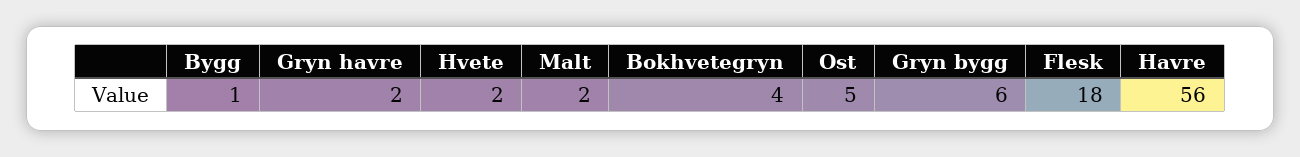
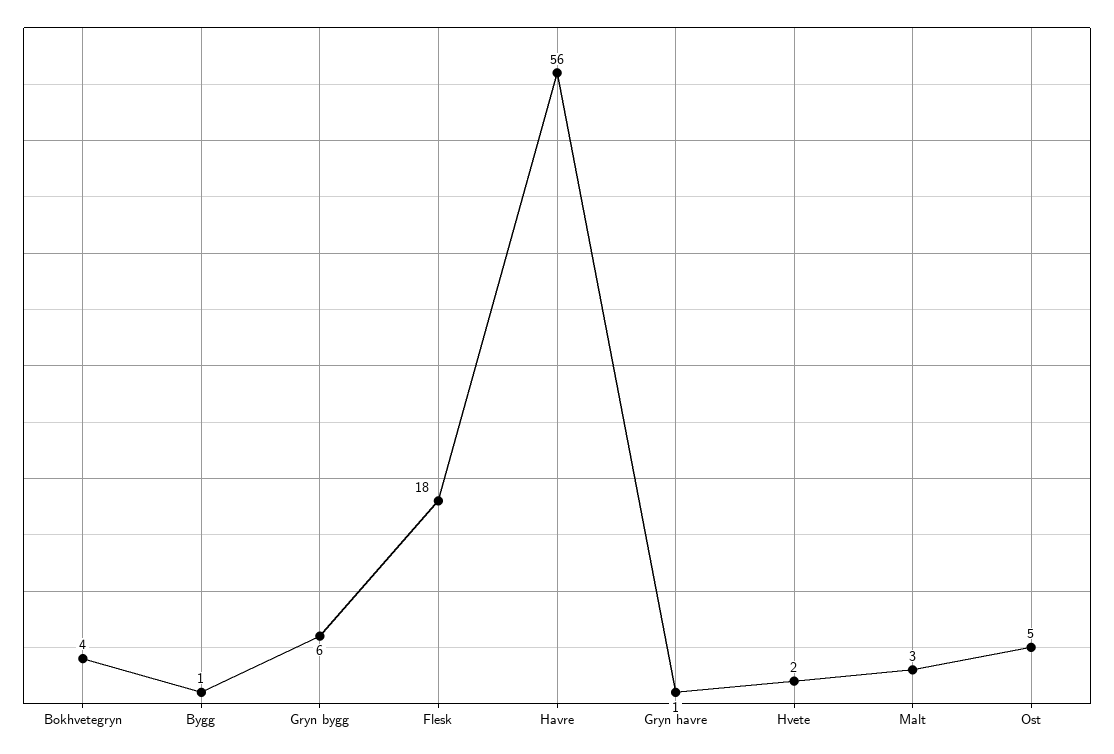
Gryn havre: 2 -> 1
Malt: 2 -> 3

